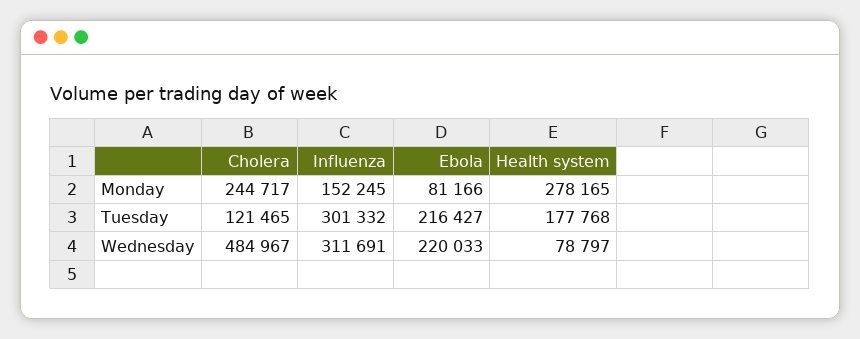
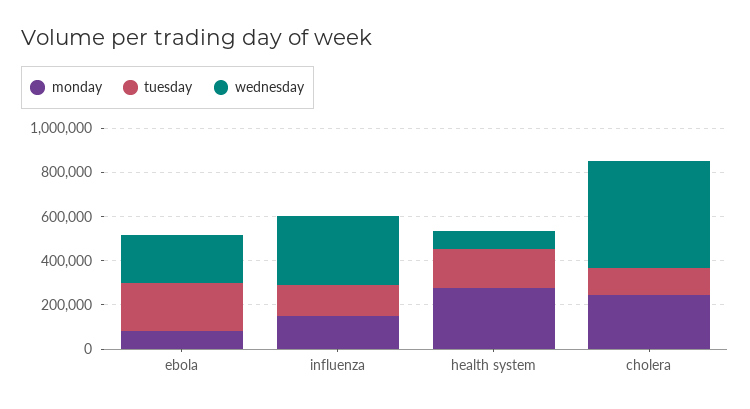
Tuesday, Influenza: 301332 -> 150000

